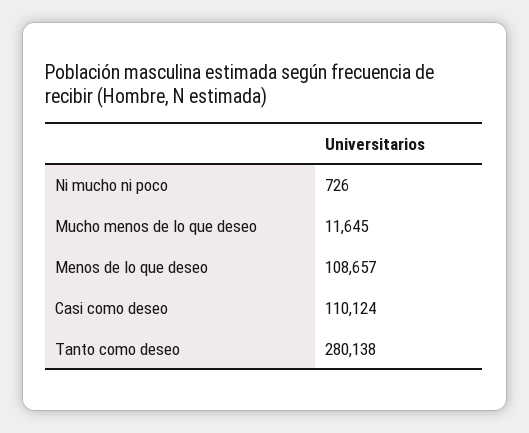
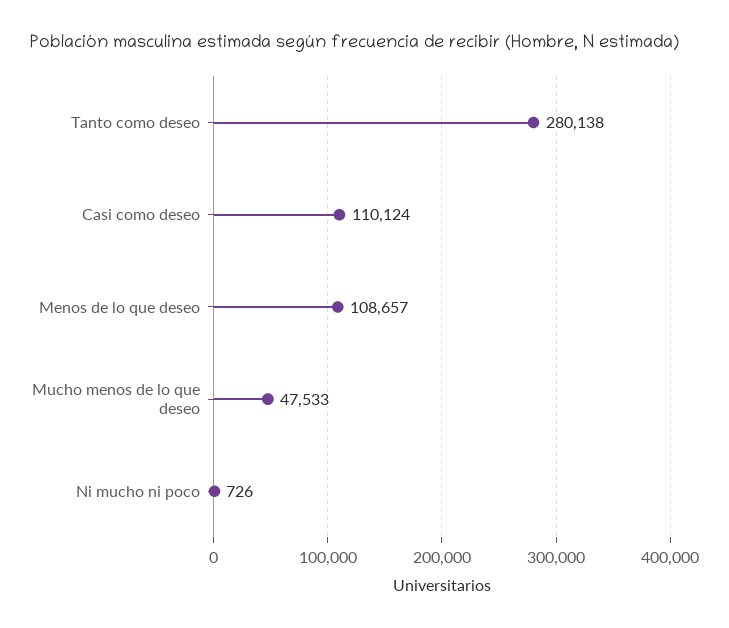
Mucho menos de lo que deseo: 11645 -> 47533

